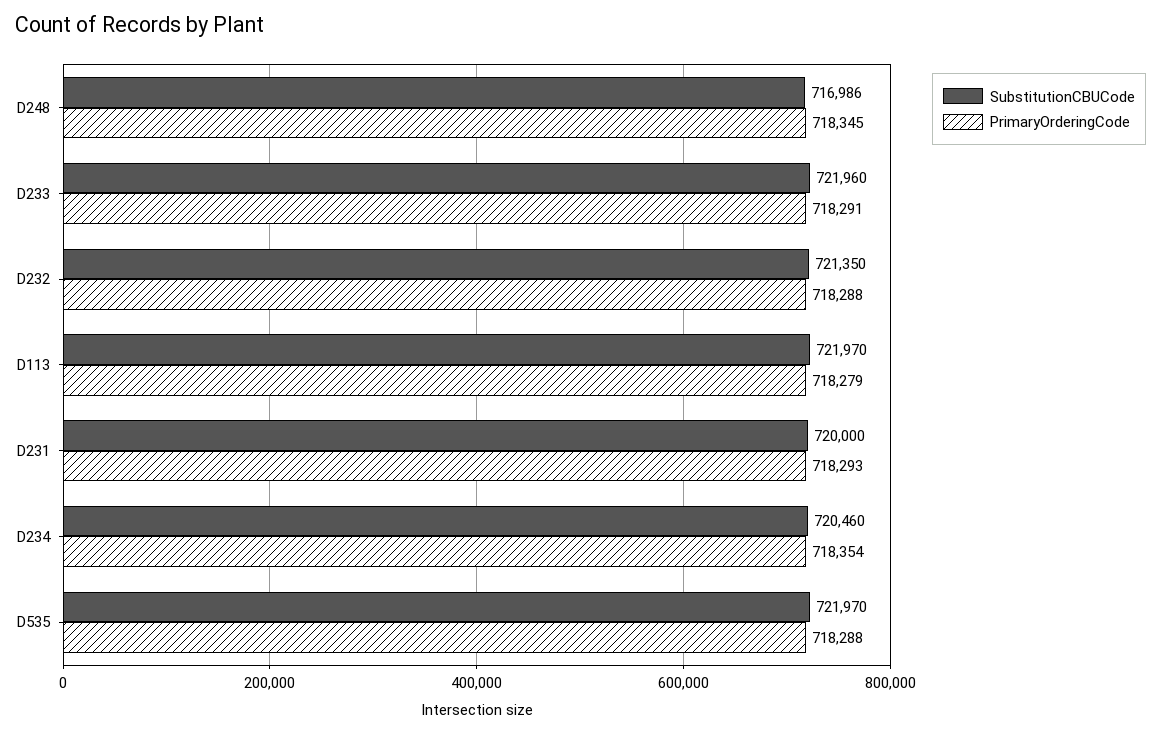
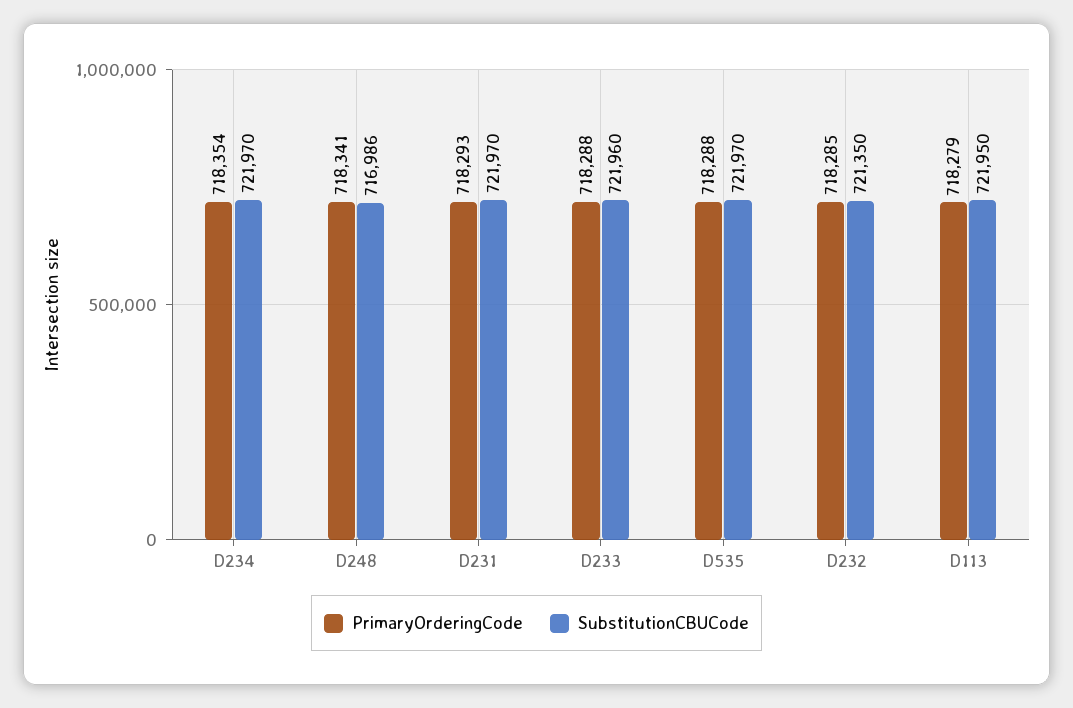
PrimaryOrderingCode, D248: 718345 -> 718341
PrimaryOrderingCode, D233: 718291 -> 718288
PrimaryOrderingCode, D232: 718288 -> 718285
SubstitutionCBUCode, D113: 721970 -> 721950
SubstitutionCBUCode, D231: 720000 -> 721970
SubstitutionCBUCode, D234: 720460 -> 721970

